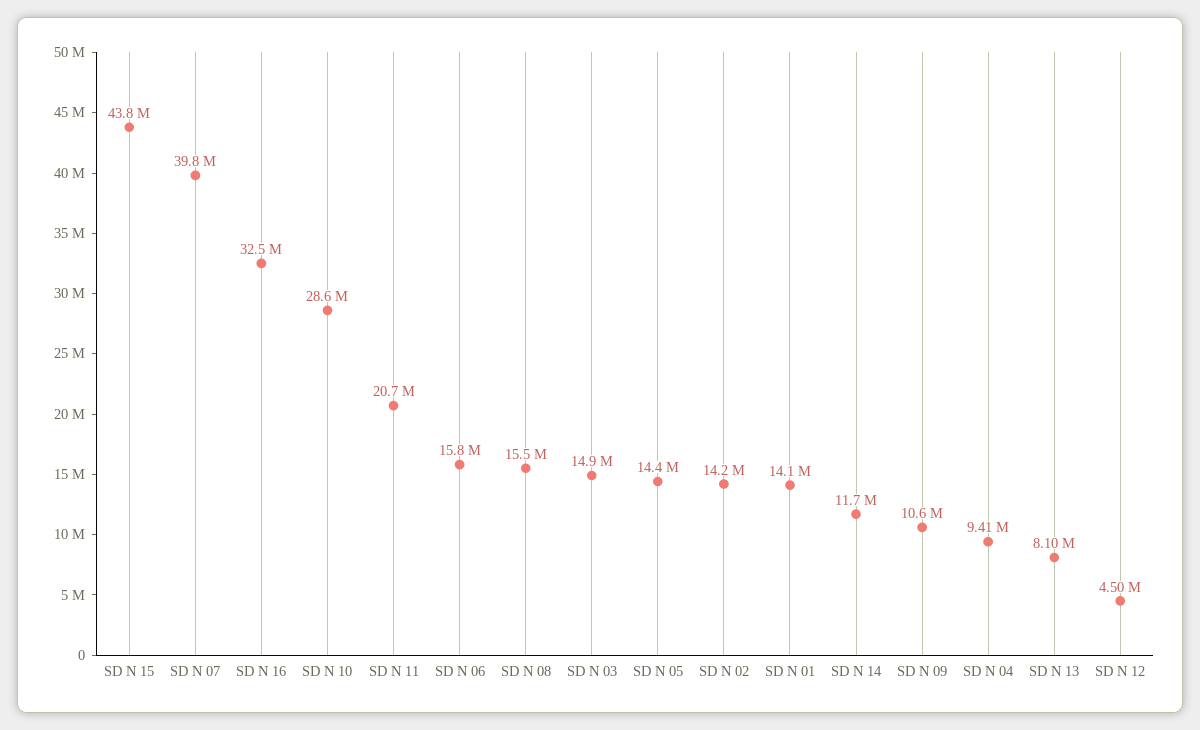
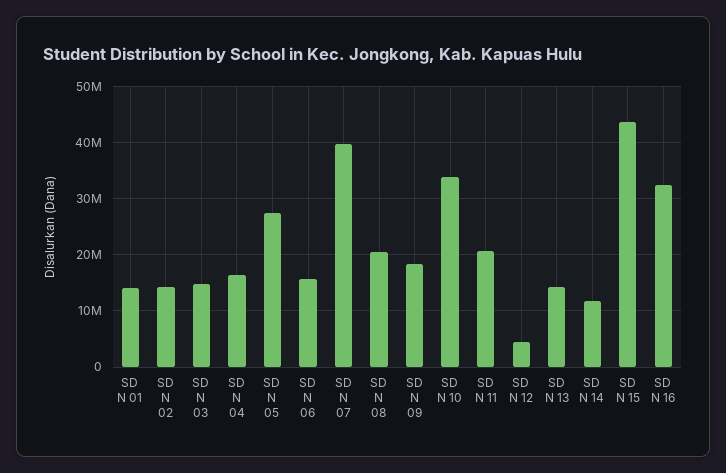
SD N 10: 28600000 -> 34000000
SD N 08: 15500000 -> 20000000
SD N 05: 14400000 -> 28000000
SD N 09: 10600000 -> 18000000
SD N 04: 9410000 -> 16000000
SD N 13: 8100000 -> 14000000

